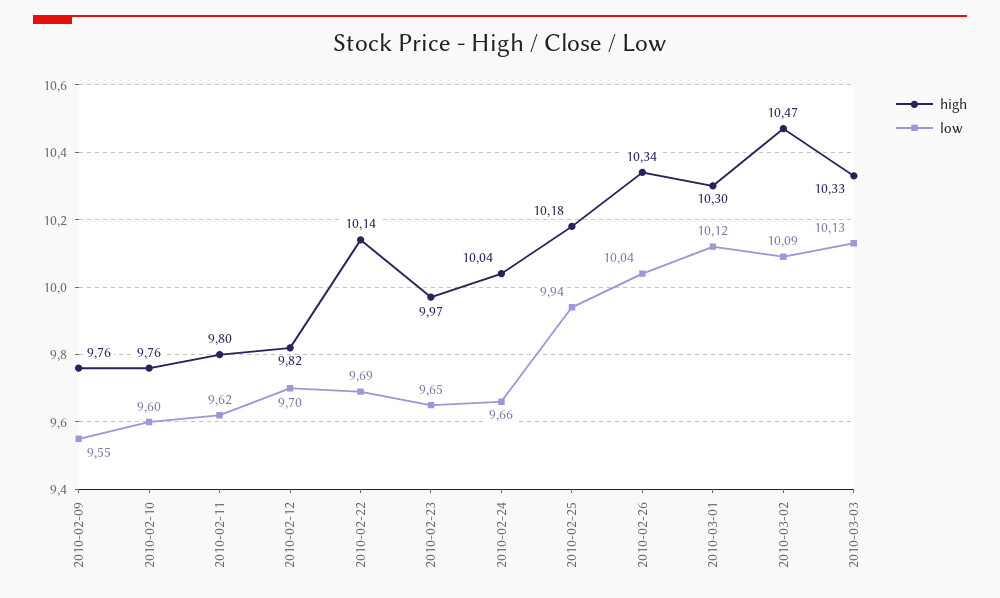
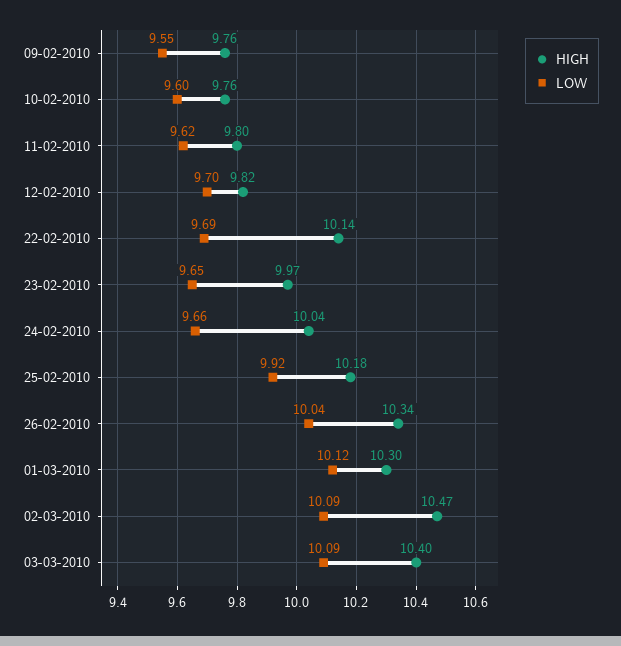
low, 2010-02-25: 9.94 -> 9.92
high, 2010-03-03: 10.33 -> 10.4
low, 2010-03-03: 10.13 -> 10.09

